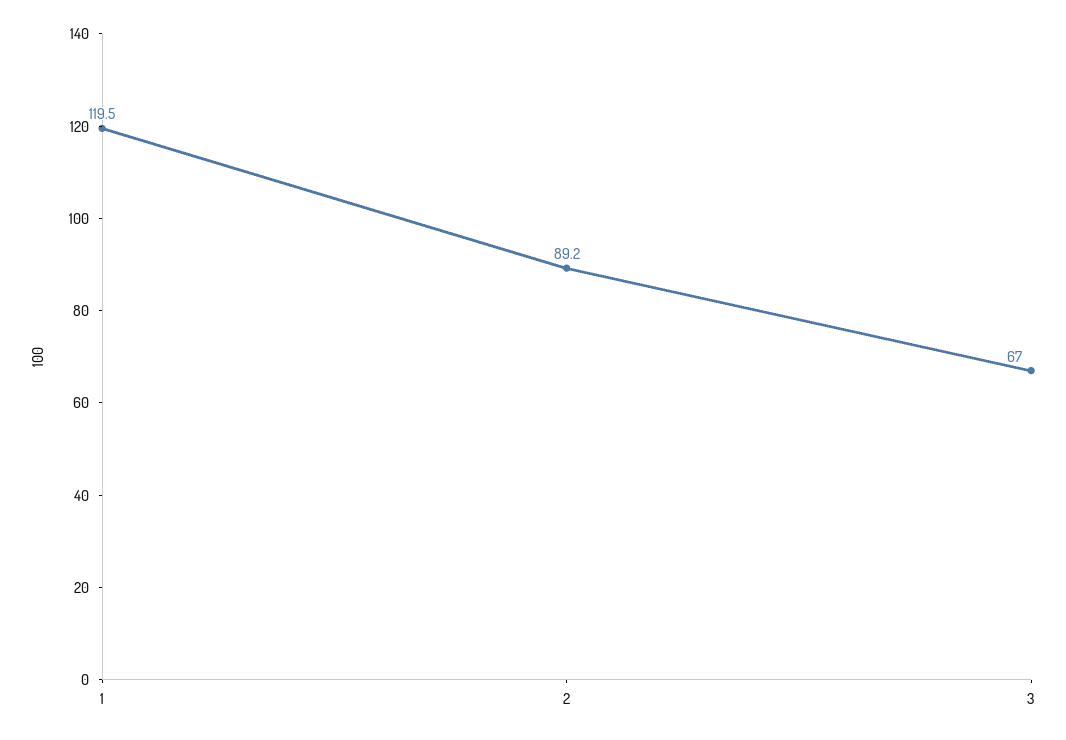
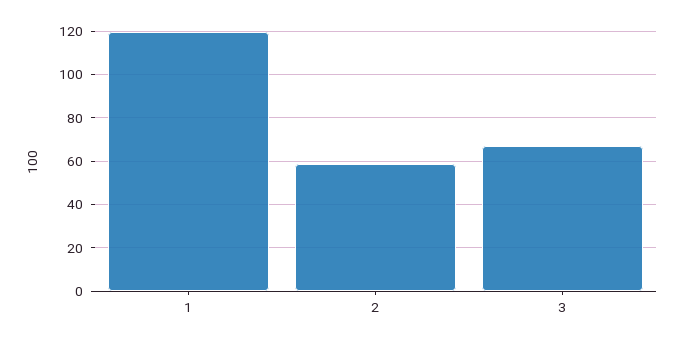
2: 89.2 -> 60

